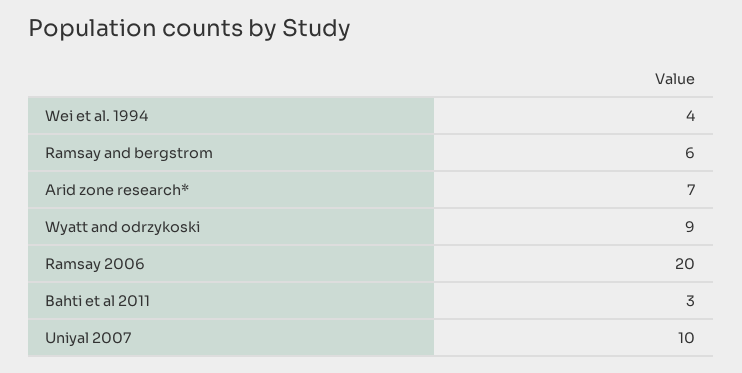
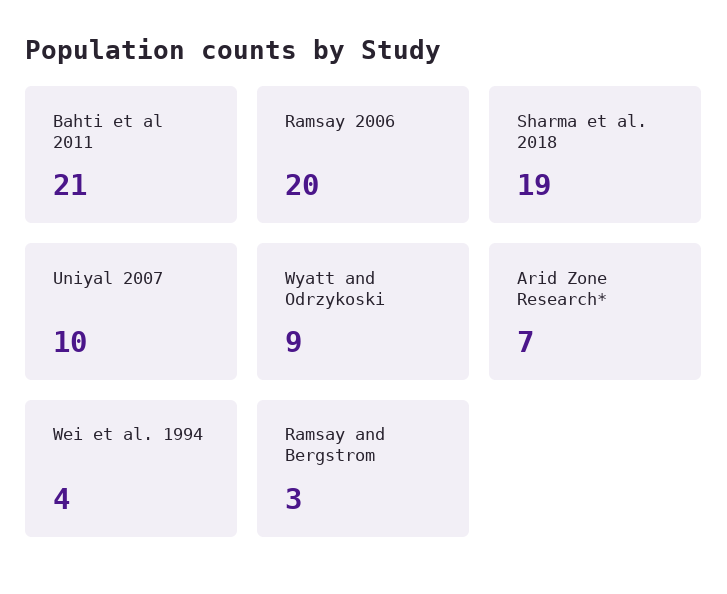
Ramsay and bergstrom: 6 -> 3
Bahti et al 2011: 3 -> 21
Sharma et al. 2018: none -> 19

